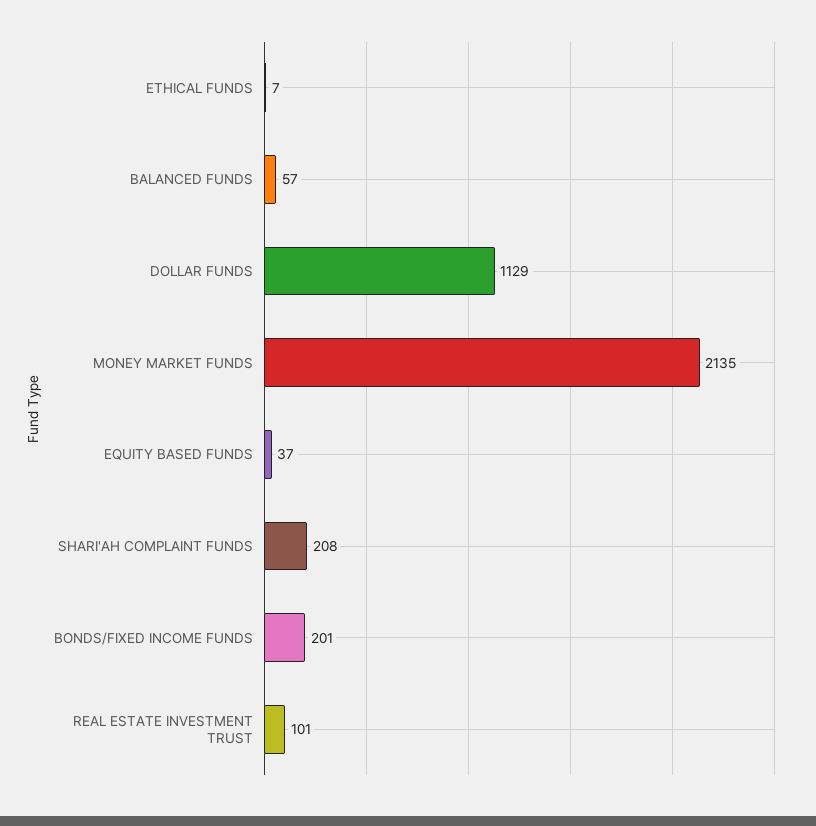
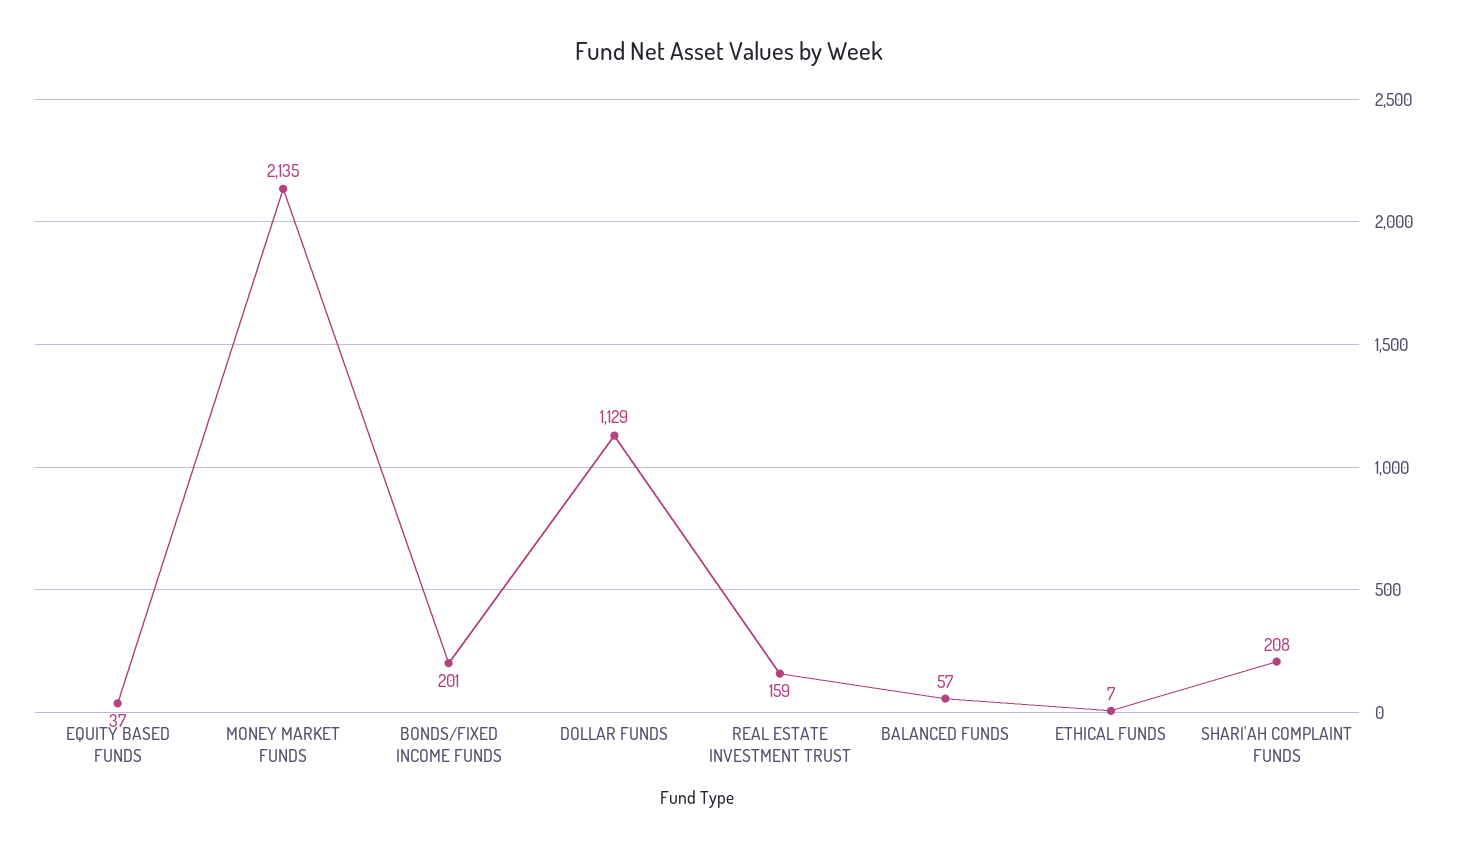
REAL ESTATE INVESTMENT TRUST: 101 -> 159

